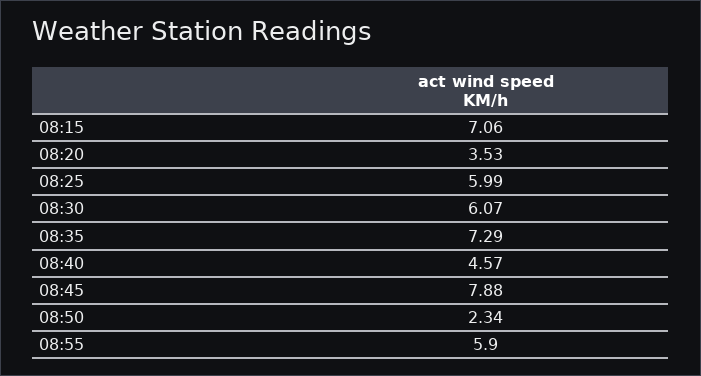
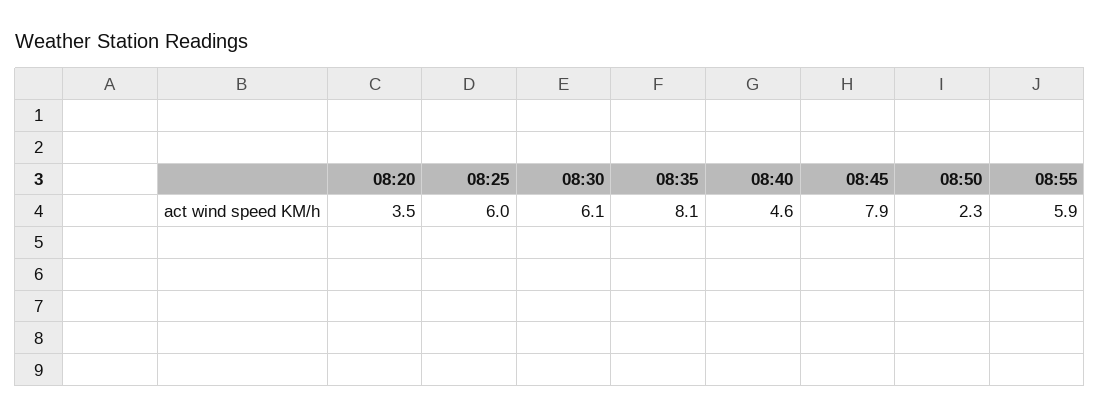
08:15: 7.06 -> none
08:35: 7.29 -> 8.1

